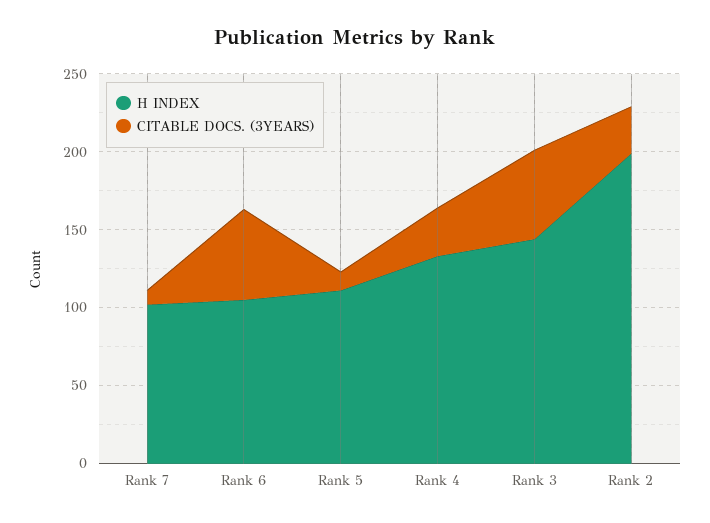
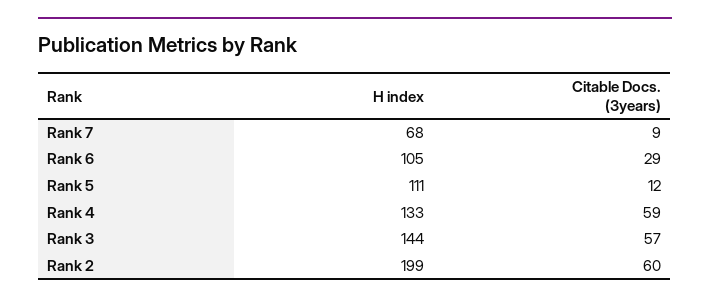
H INDEX, Rank 7: 100 -> 68
CITABLE DOCS. (3YEARS), Rank 6: 60 -> 29
CITABLE DOCS. (3YEARS), Rank 4: 30 -> 59
CITABLE DOCS. (3YEARS), Rank 2: 30 -> 60

